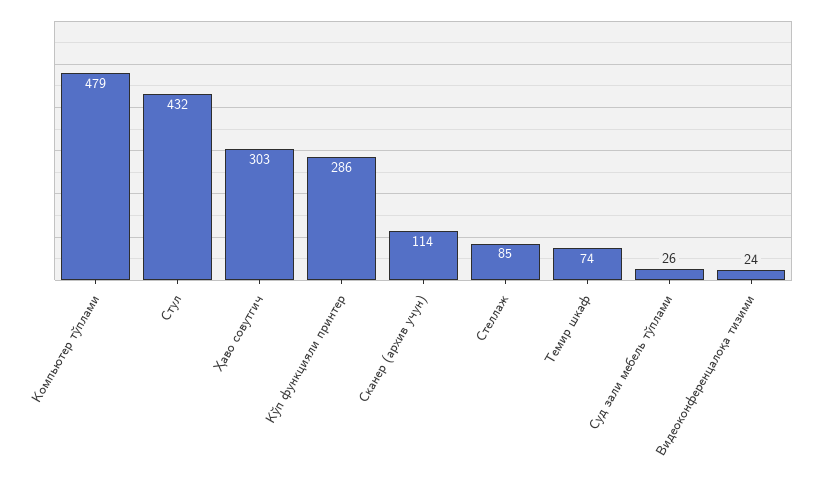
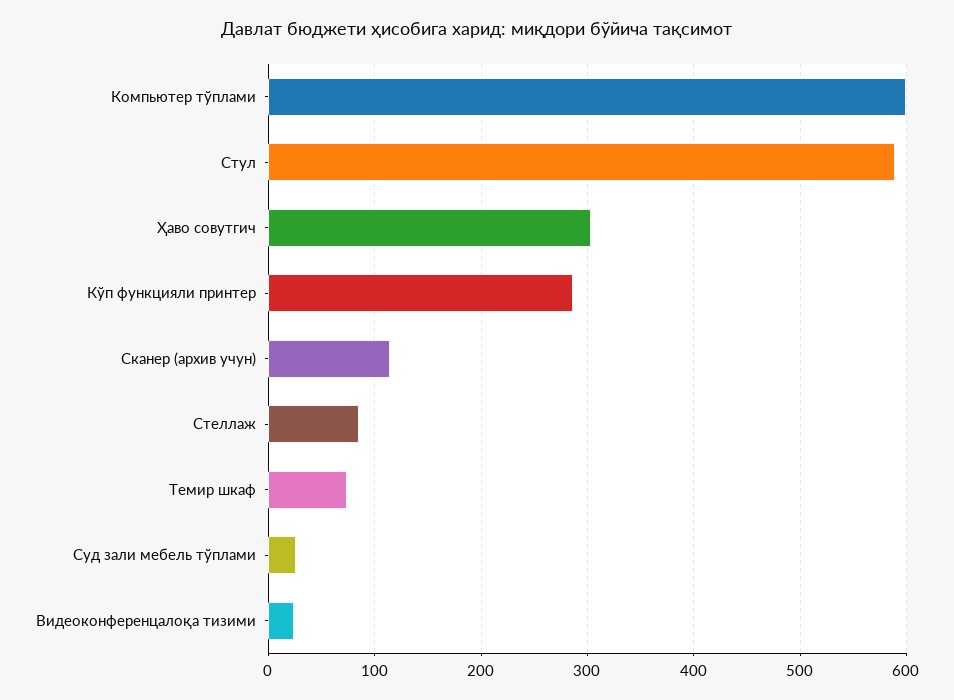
Компьютер тўплами: 479 -> 600
Стул: 432 -> 590

